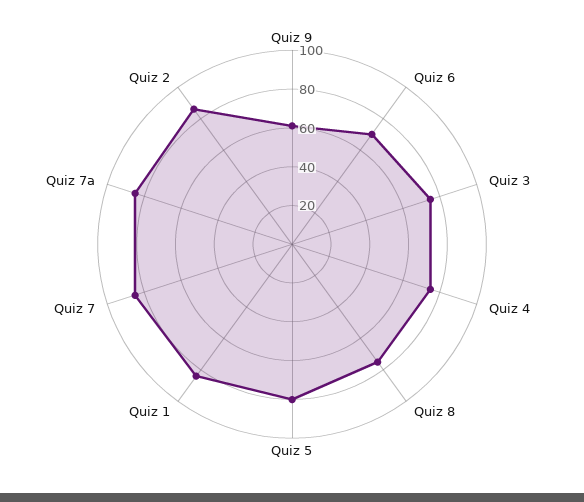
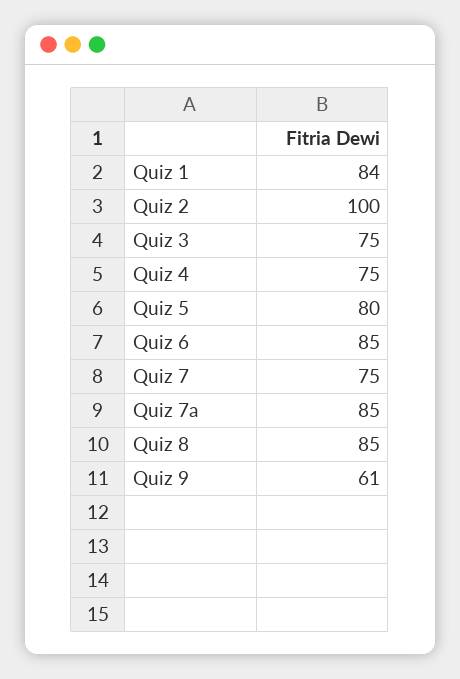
Quiz 6: 70 -> 85
Quiz 8: 75 -> 85
Quiz 7: 85 -> 75
Quiz 2: 85 -> 100

